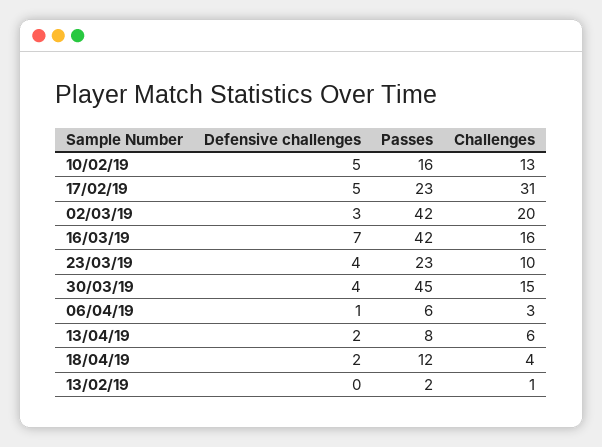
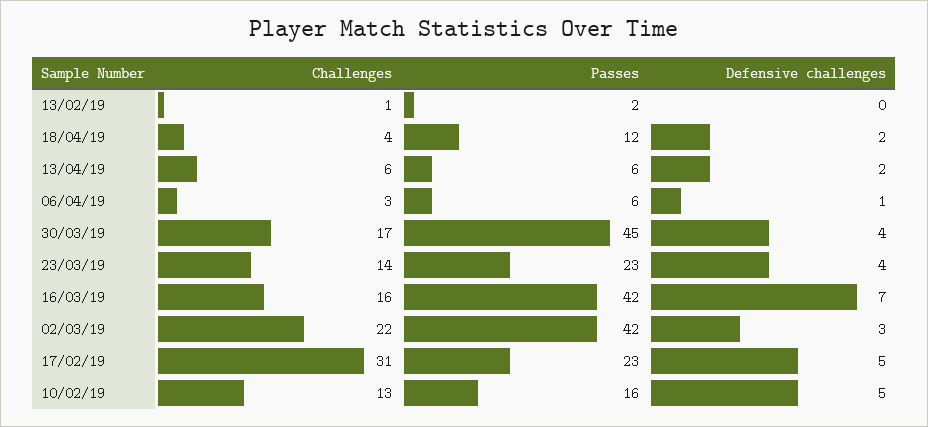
Challenges, 02/03/19: 20 -> 22
Challenges, 23/03/19: 10 -> 14
Challenges, 30/03/19: 15 -> 17
Passes, 13/04/19: 8 -> 6

